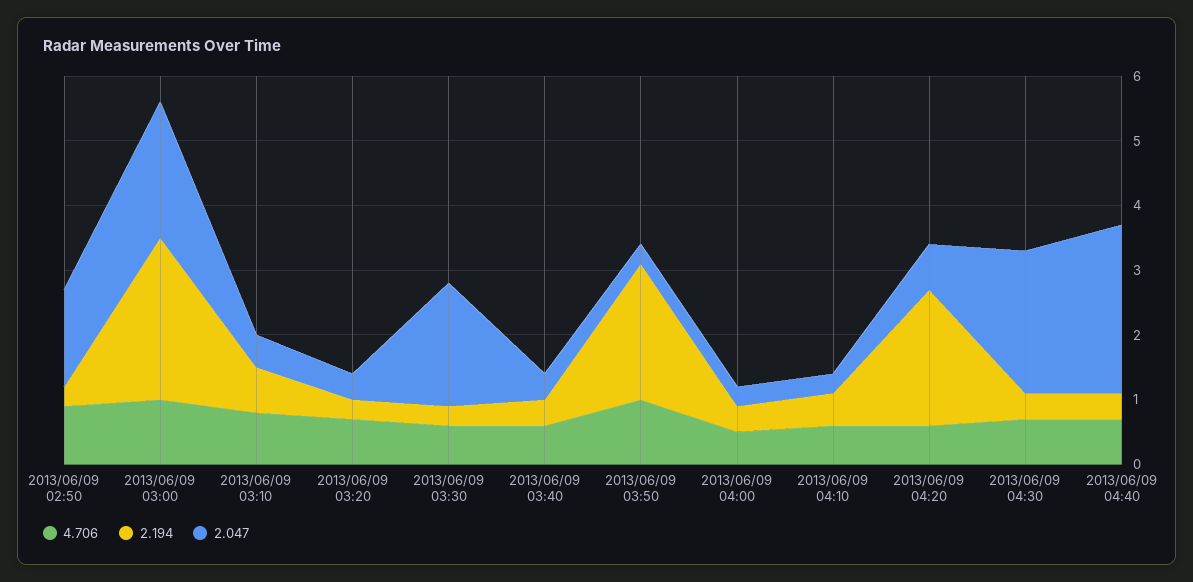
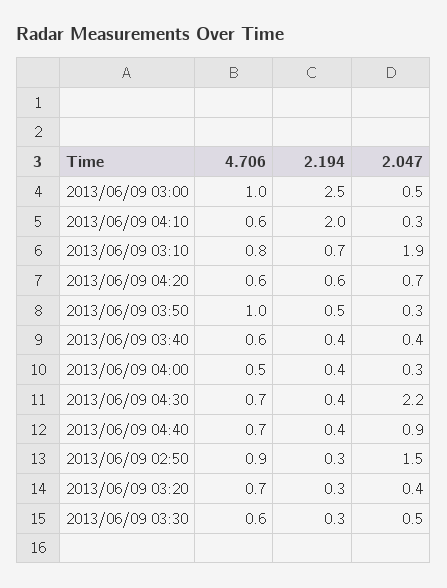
2.047, 2013/06/09 03:00: 2 -> 0.5
2.047, 2013/06/09 03:10: 0.5 -> 1.9
2.047, 2013/06/09 03:30: 2 -> 0.5
2.194, 2013/06/09 03:50: 2 -> 0.5
2.194, 2013/06/09 04:10: 0.5 -> 2
2.194, 2013/06/09 04:20: 2 -> 0.6
2.047, 2013/06/09 04:40: 2.5 -> 0.9

